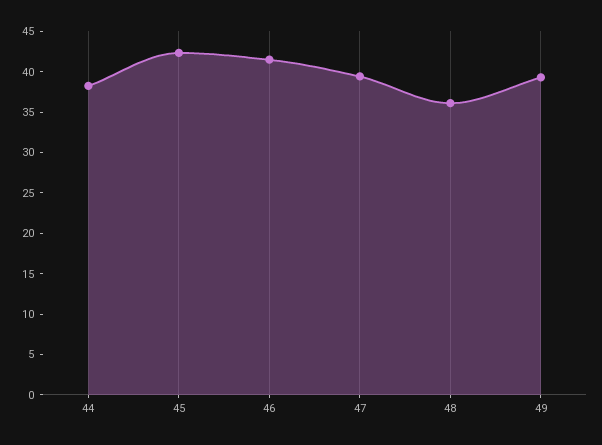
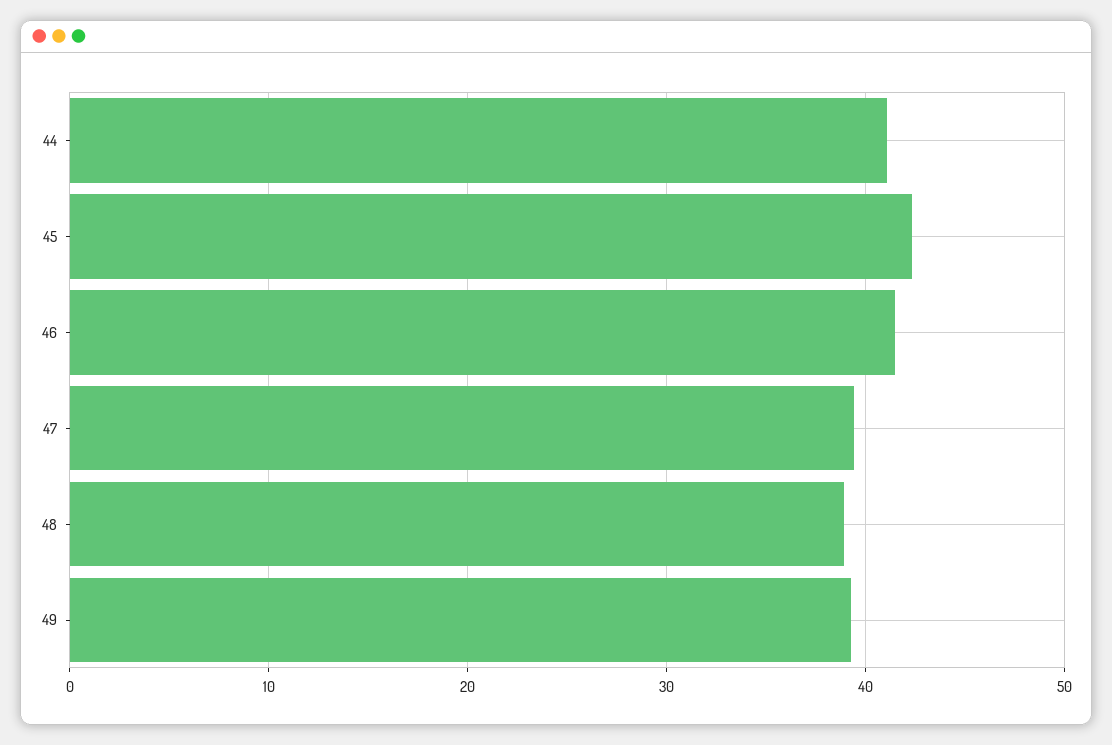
44: 38 -> 41
48: 36 -> 39

